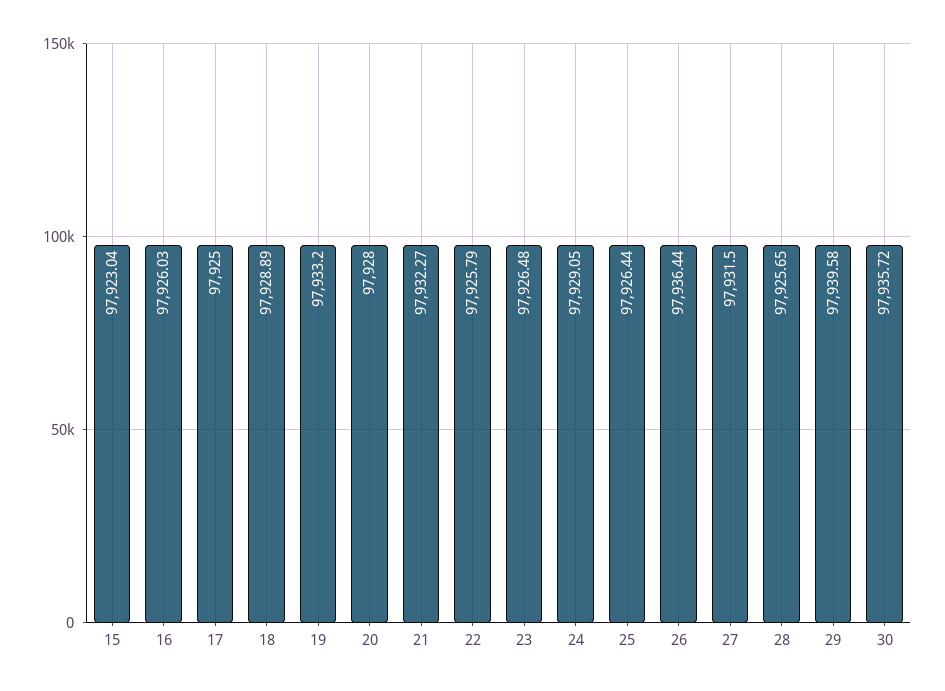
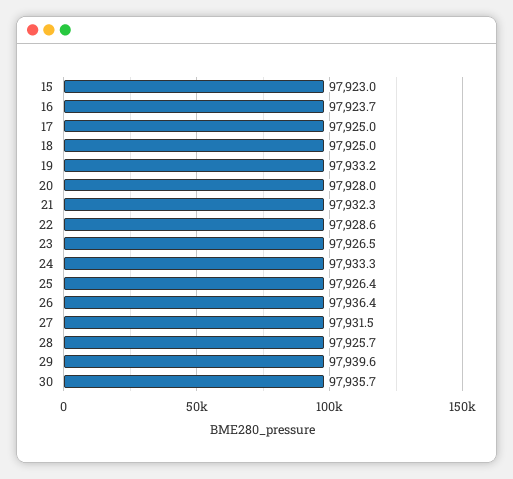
16: 97926.03 -> 97923.7
18: 97928.89 -> 97925
22: 97925.79 -> 97928.6
24: 97929.05 -> 97933.3

